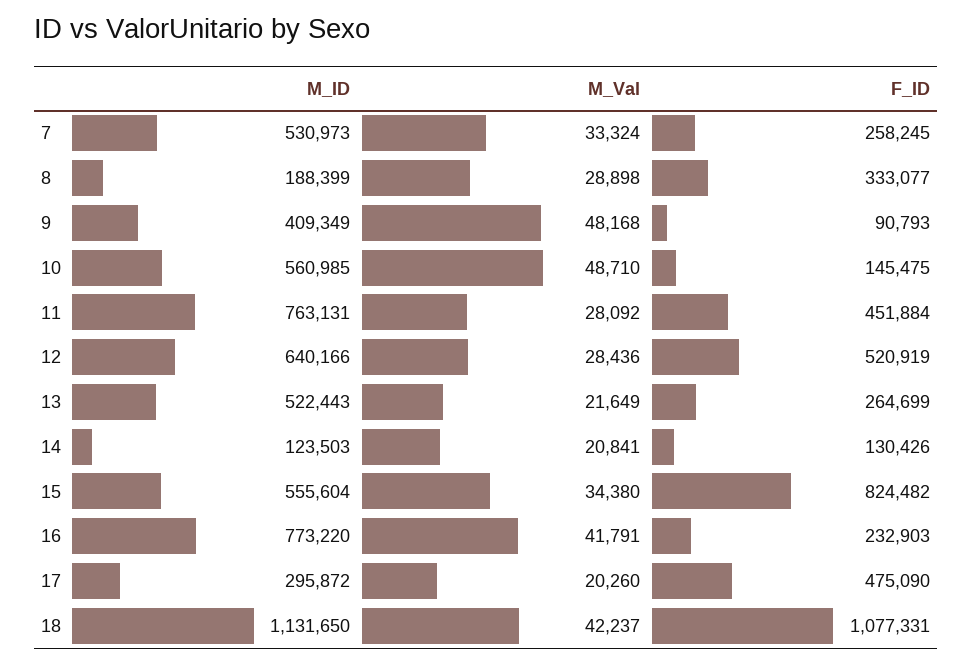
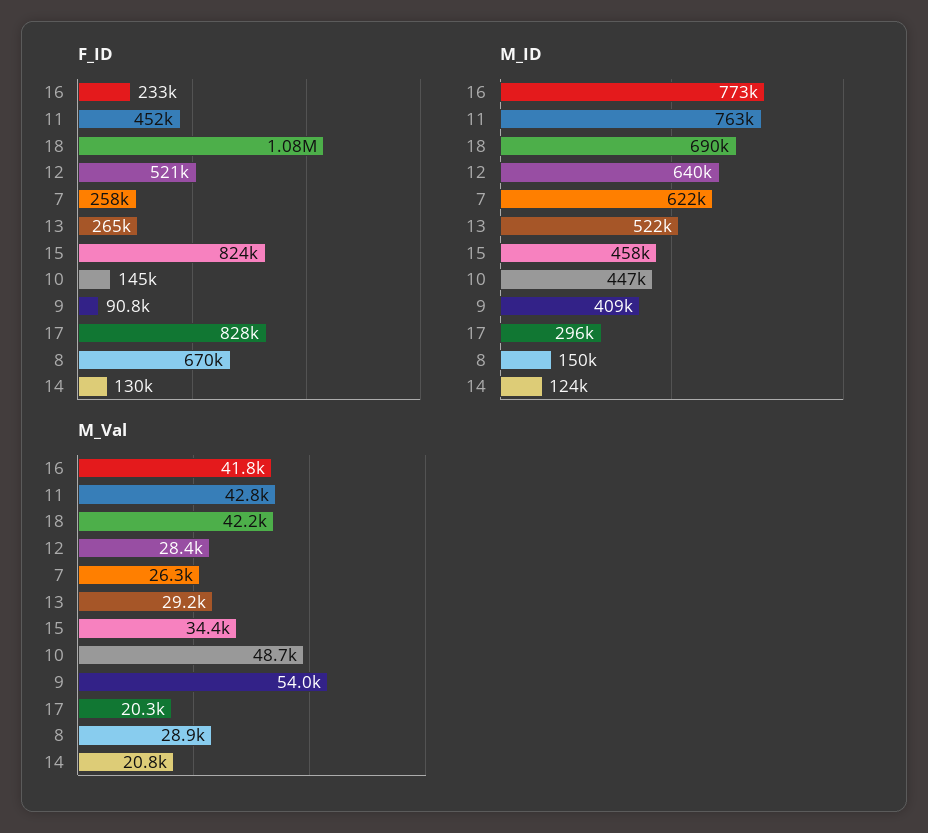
M_ID, 7: 530973 -> 622000
M_Val, 7: 33324 -> 26300
M_ID, 8: 188399 -> 150000
F_ID, 8: 333077 -> 670000
M_Val, 9: 48168 -> 54000
M_ID, 10: 560985 -> 447000
M_Val, 11: 28092 -> 42800
M_Val, 13: 21649 -> 29200
M_ID, 15: 555604 -> 458000
F_ID, 17: 475090 -> 828000
M_ID, 18: 1131650 -> 690000

